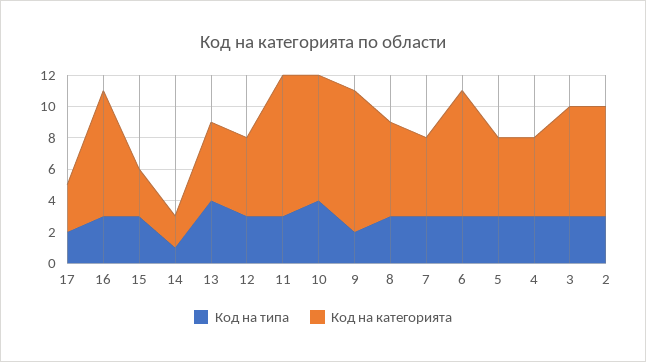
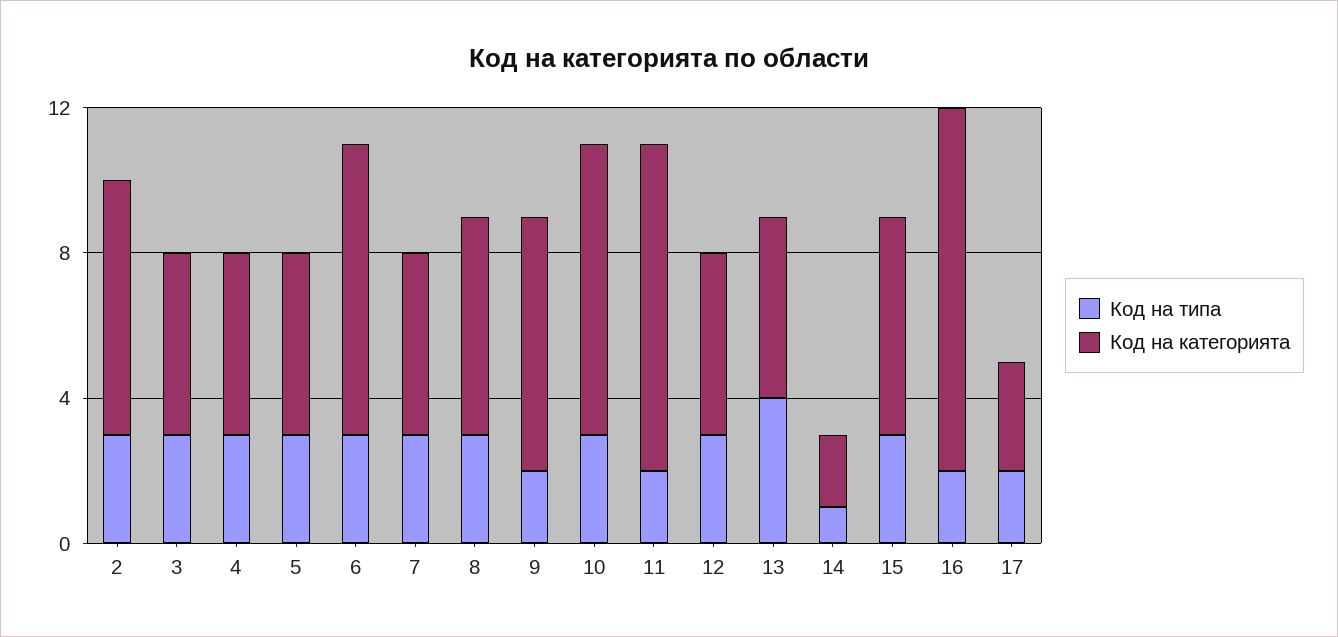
Код на типа, 16: 3 -> 2
Код на категорията, 16: 8 -> 10
Код на категорията, 15: 3 -> 6
Код на типа, 11: 3 -> 2
Код на типа, 10: 4 -> 3
Код на категорията, 9: 9 -> 7
Код на категорията, 3: 7 -> 5

